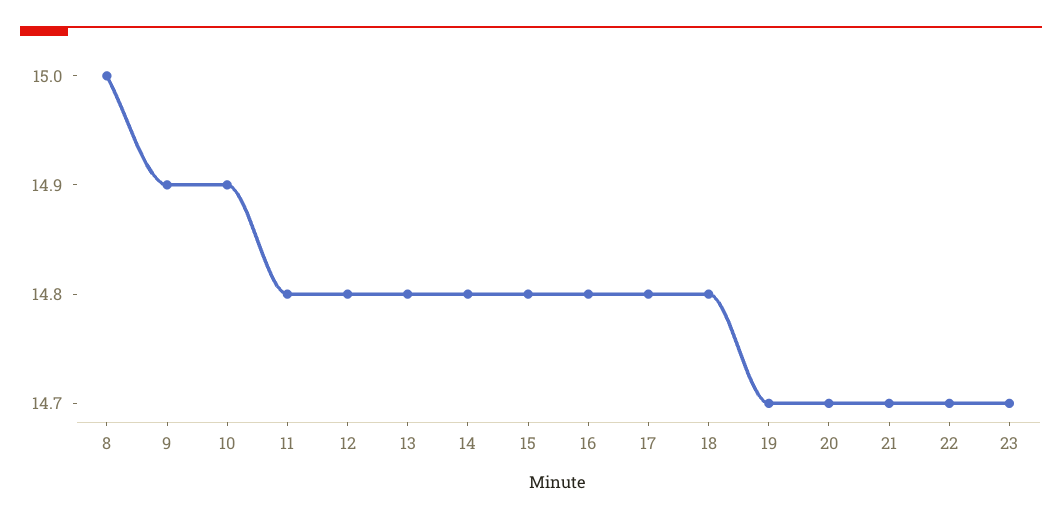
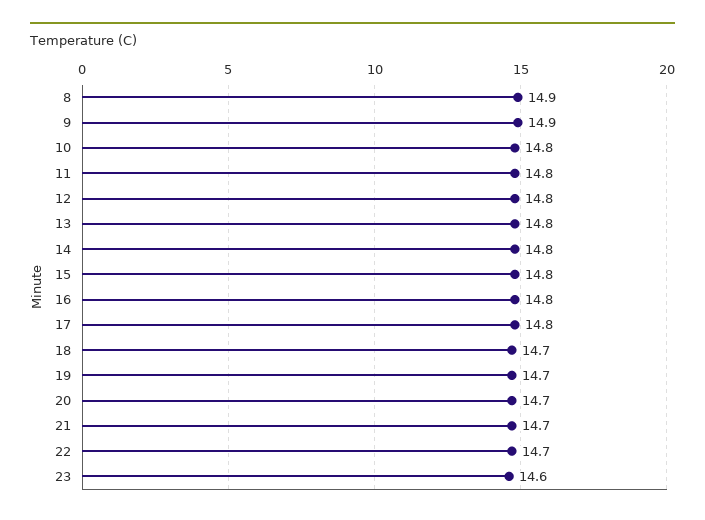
8: 15 -> 14.9
10: 14.9 -> 14.8
18: 14.8 -> 14.7
23: 14.7 -> 14.6

